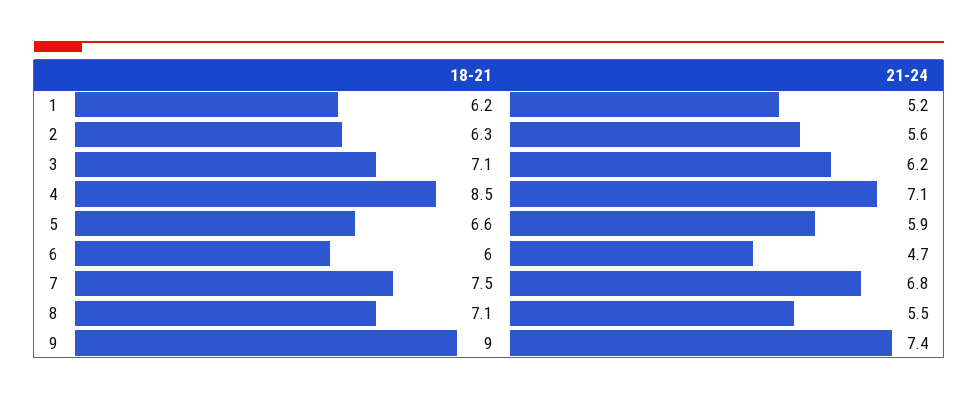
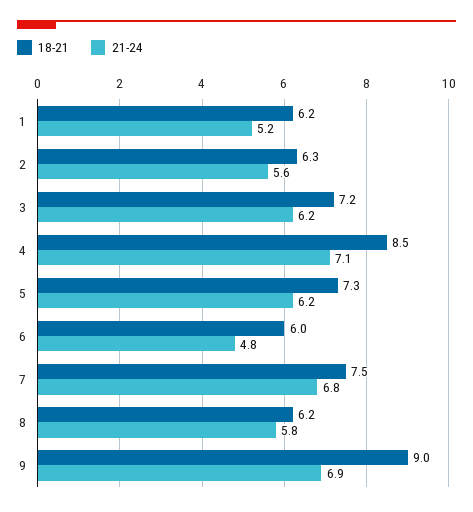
18-21, 3: 7.1 -> 7.2
18-21, 5: 6.6 -> 7.3
21-24, 5: 5.9 -> 6.2
21-24, 6: 4.7 -> 4.8
18-21, 8: 7.1 -> 6.2
21-24, 8: 5.5 -> 5.8
21-24, 9: 7.4 -> 6.9

